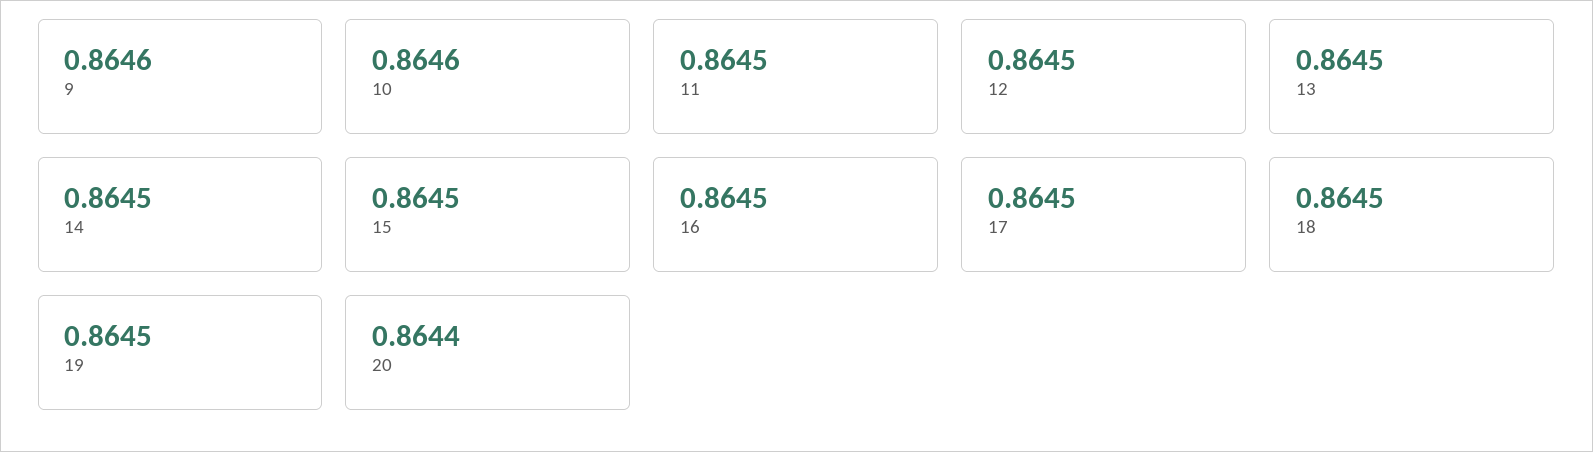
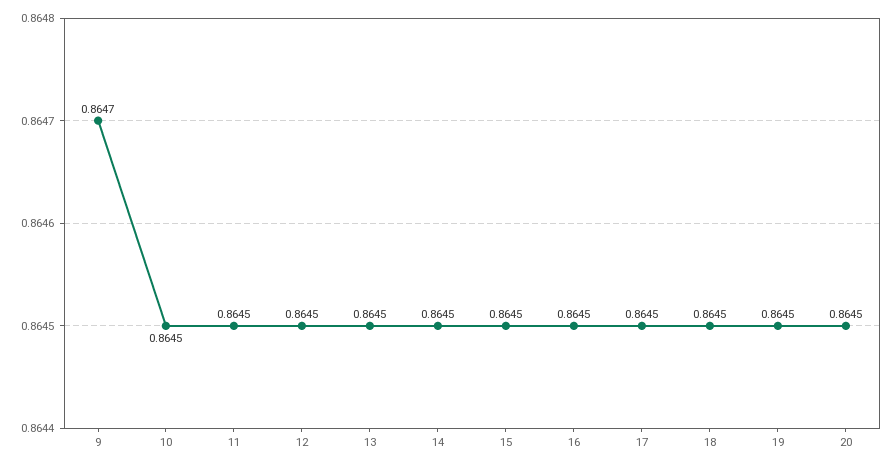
9: 0.8646 -> 0.8647
10: 0.8646 -> 0.8645
20: 0.8644 -> 0.8645

